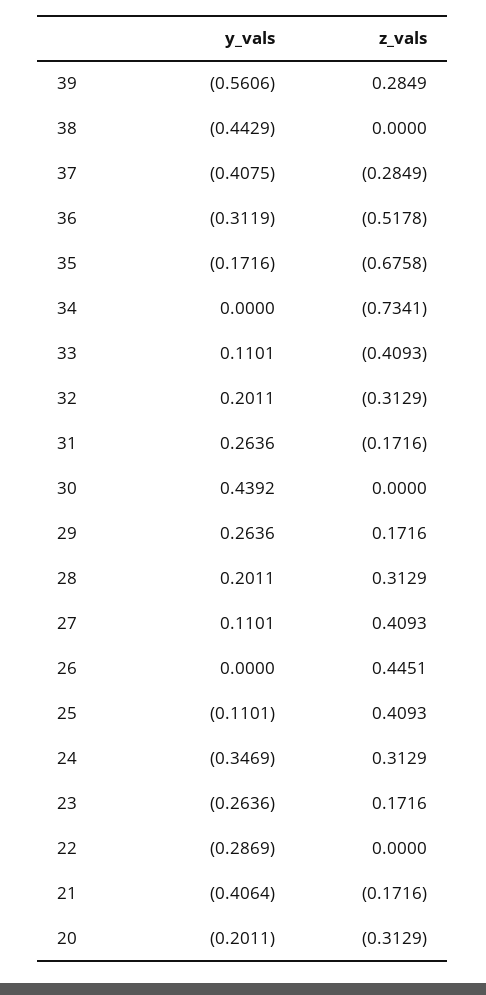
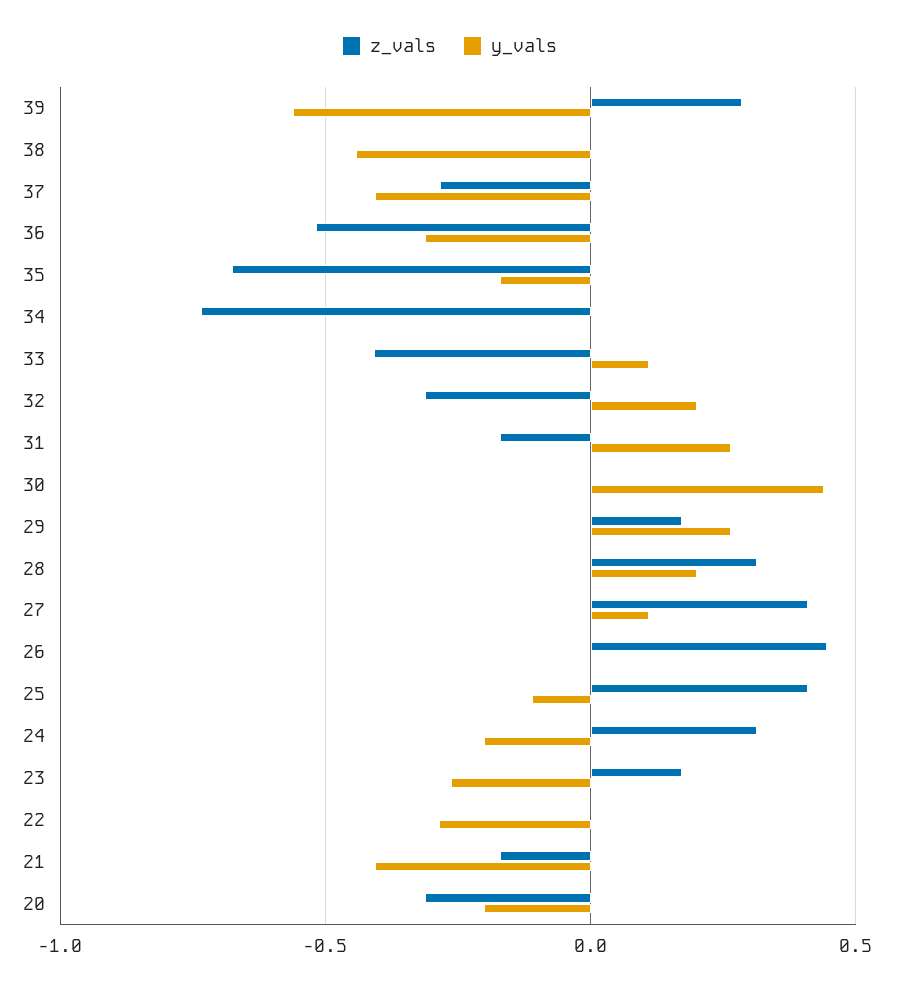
y_vals, 24: -0.3469 -> -0.2

